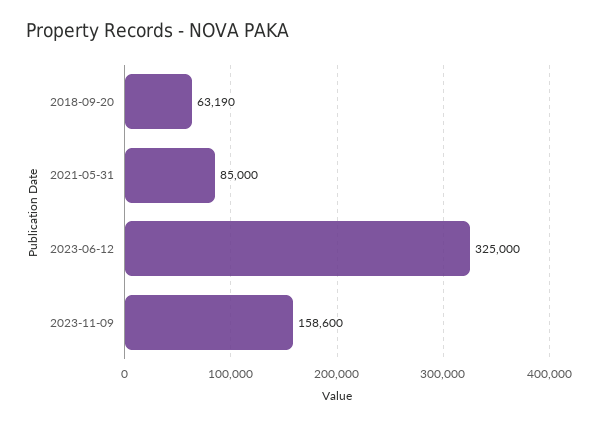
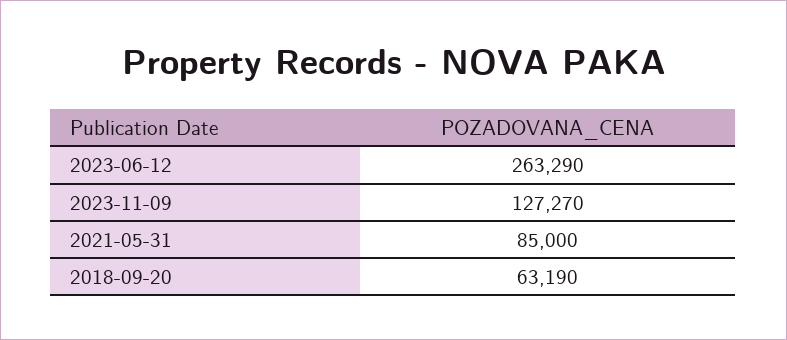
2023-06-12: 325000 -> 263290
2023-11-09: 158600 -> 127270

